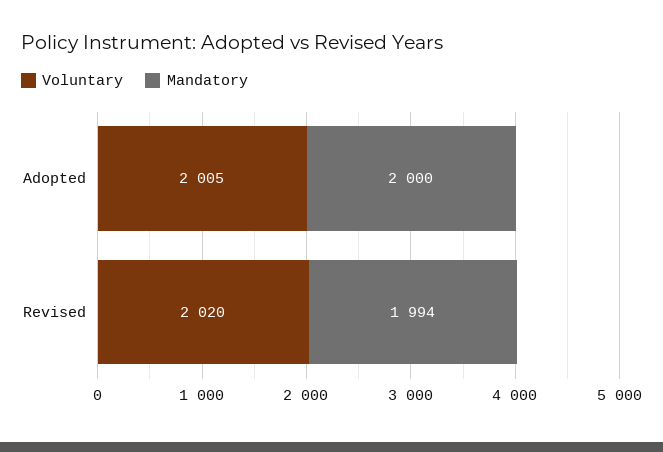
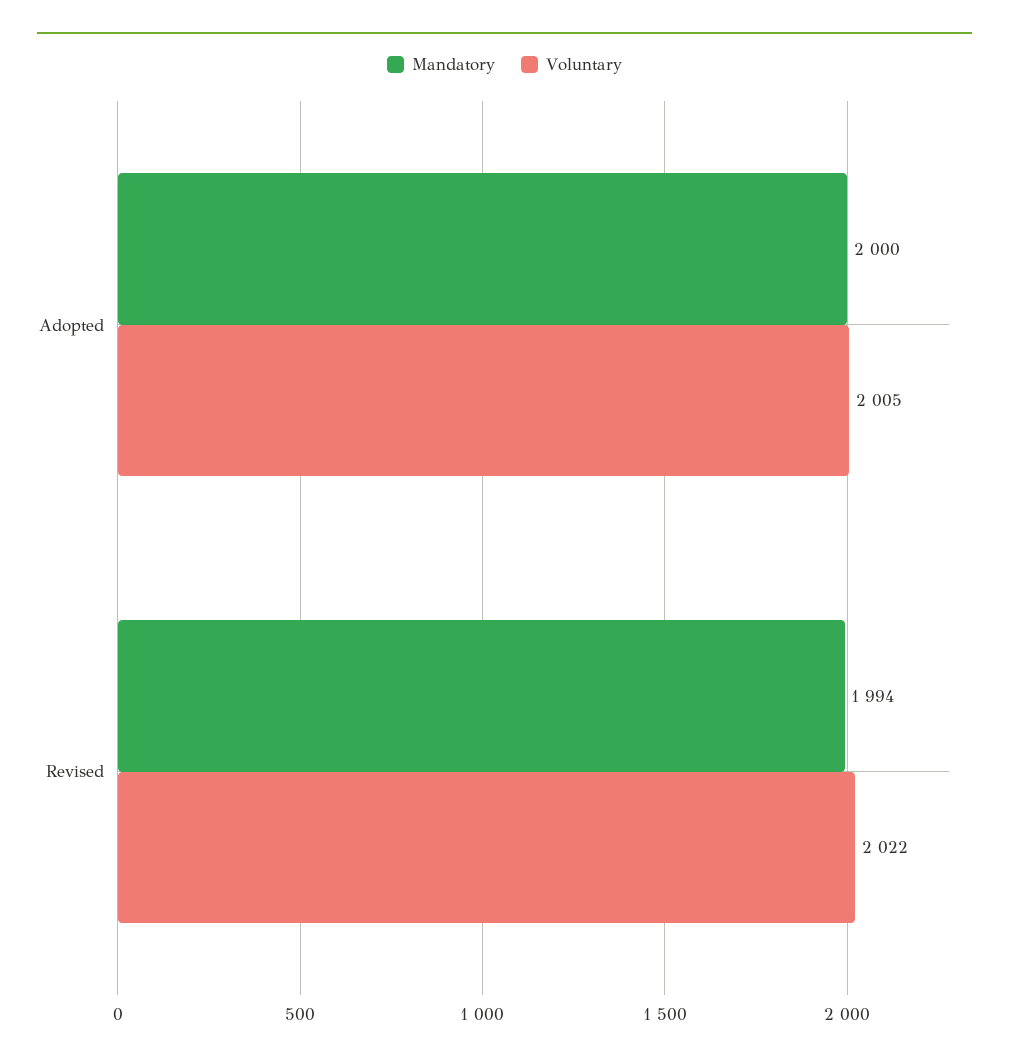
Voluntary, Revised: 2020 -> 2022

